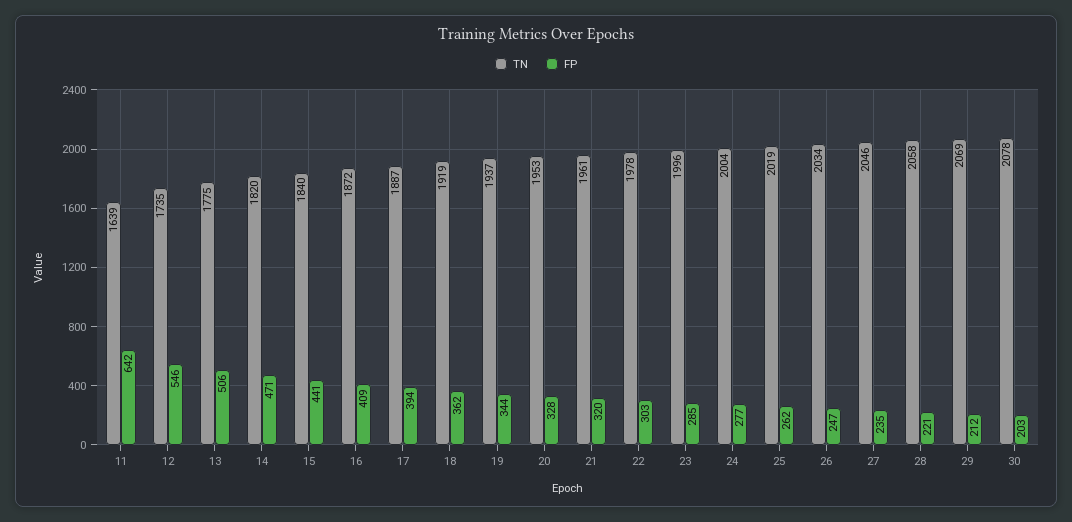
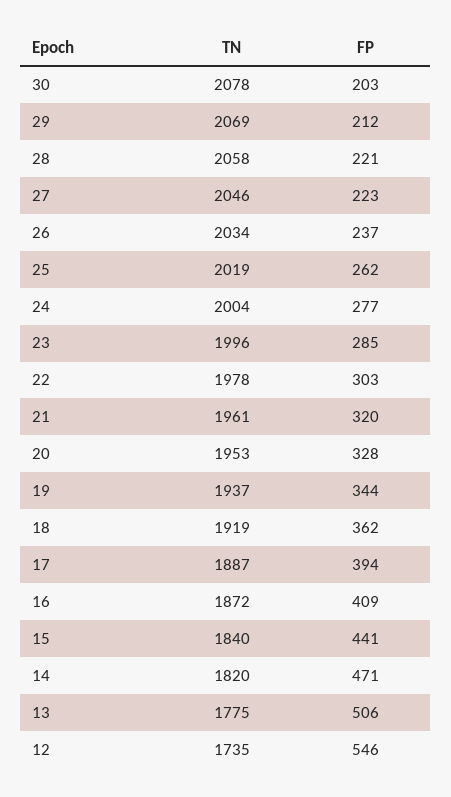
TN, 11: 1639 -> none
FP, 11: 642 -> none
FP, 26: 247 -> 237
FP, 27: 235 -> 223

